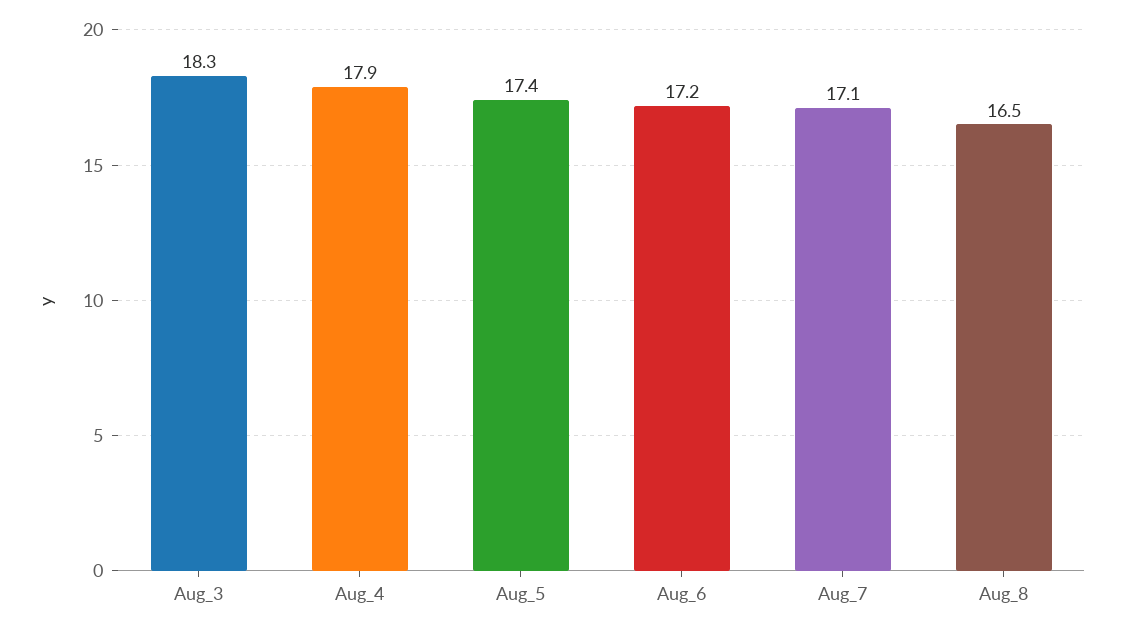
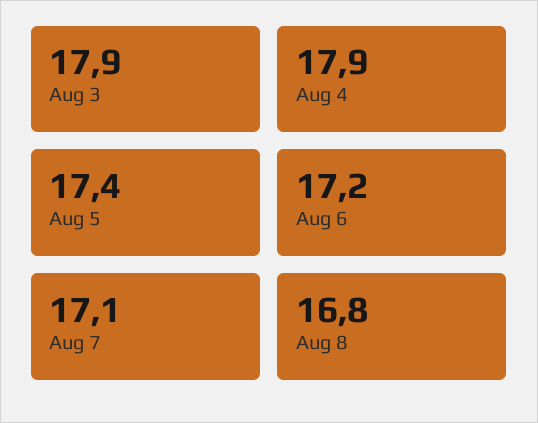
Aug_3: 18.3 -> 17.9
Aug_8: 16.5 -> 16.8

